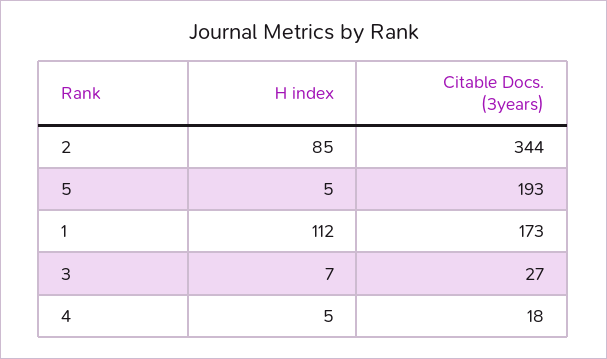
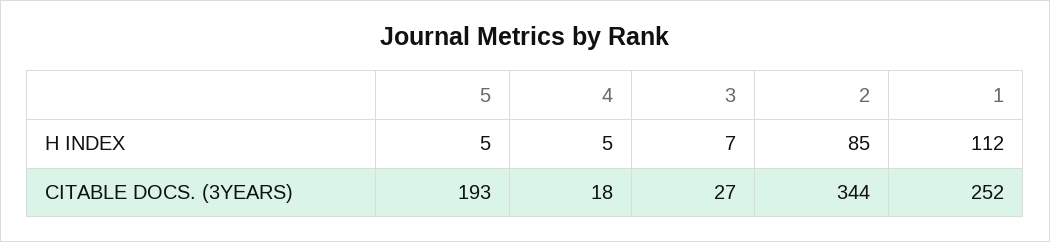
Citable Docs. (3years), 1: 173 -> 252

